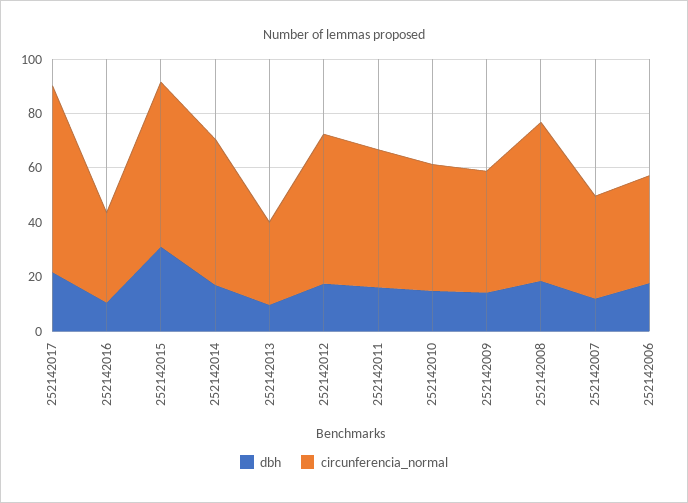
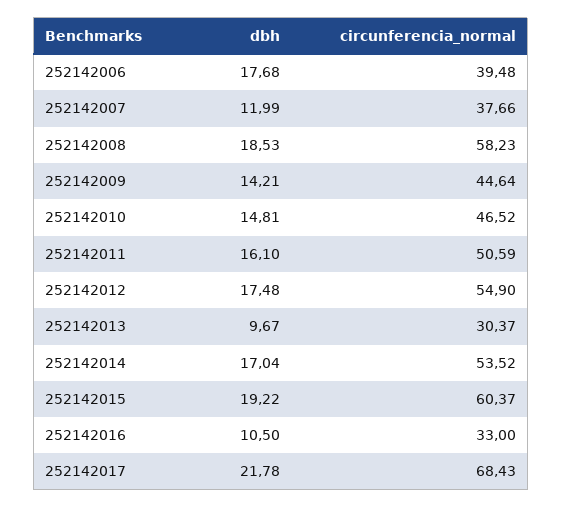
dbh, 252142015: 30 -> 19.22

